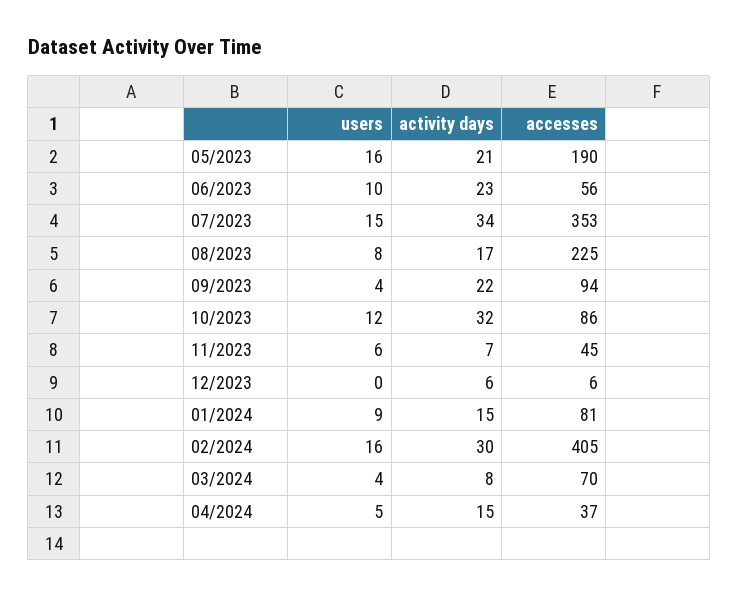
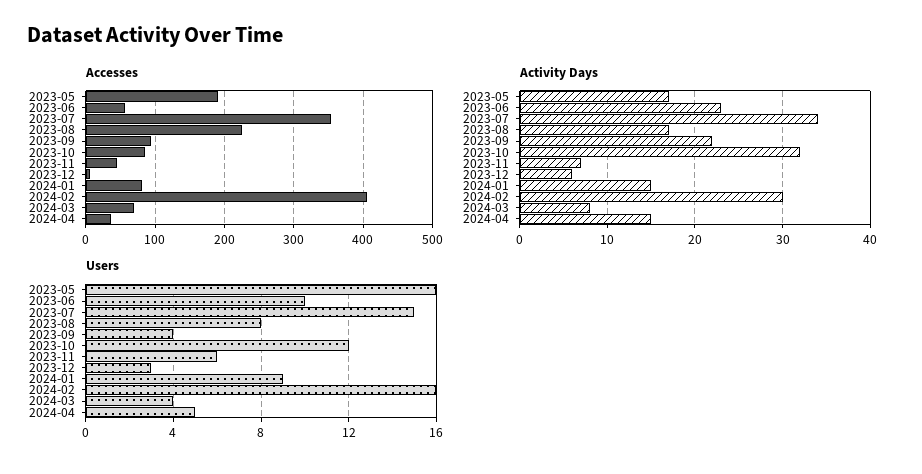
activity days, 05/2023: 21 -> 17
users, 12/2023: 0 -> 3

